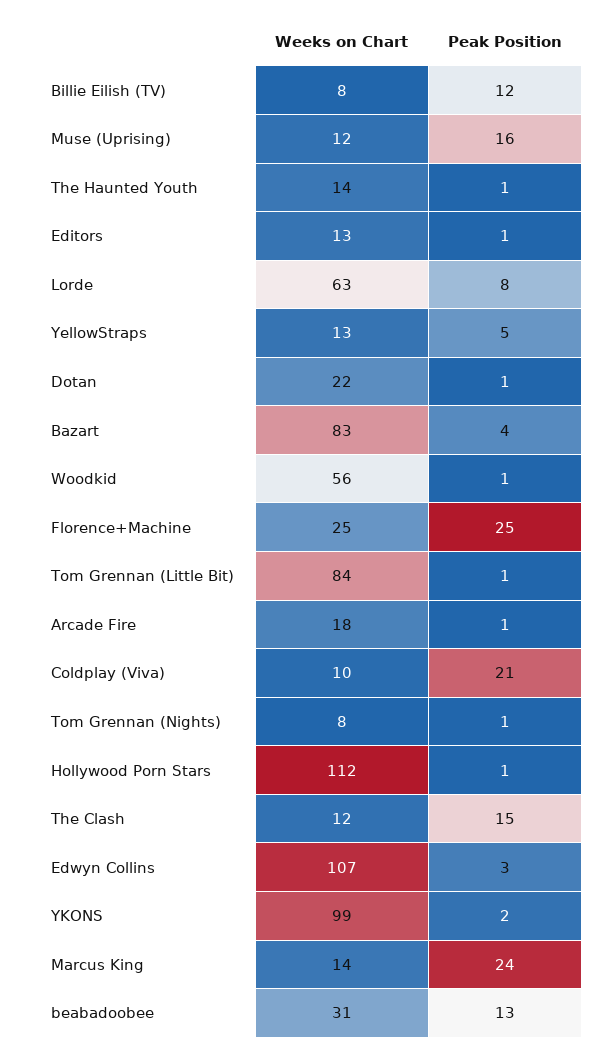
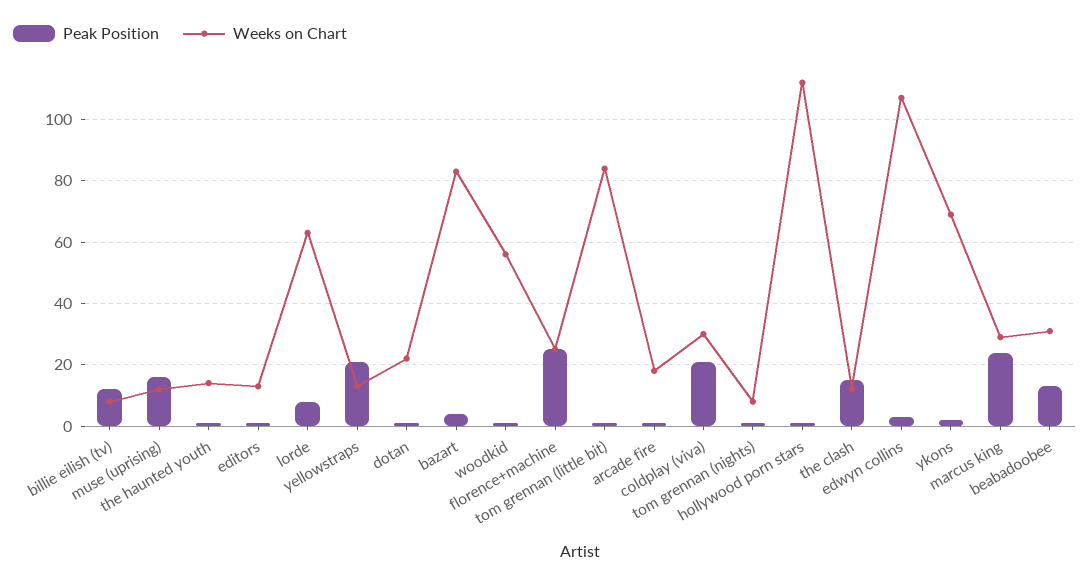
Peak Position, YellowStraps: 5 -> 20
Weeks on Chart, Coldplay (Viva): 10 -> 30
Weeks on Chart, YKONS: 99 -> 70
Weeks on Chart, Marcus King: 14 -> 30

